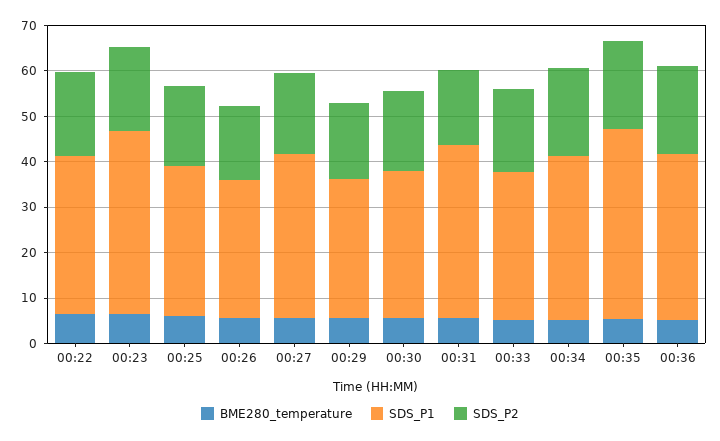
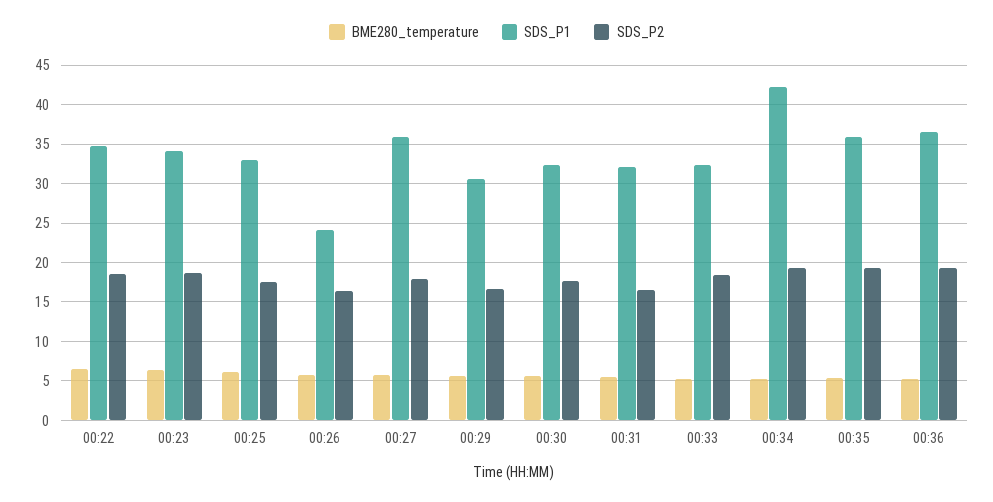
SDS_P1, 00:23: 40 -> 34
SDS_P1, 00:26: 30 -> 24
SDS_P1, 00:31: 38 -> 32
SDS_P1, 00:34: 36 -> 42
SDS_P1, 00:35: 42 -> 36

